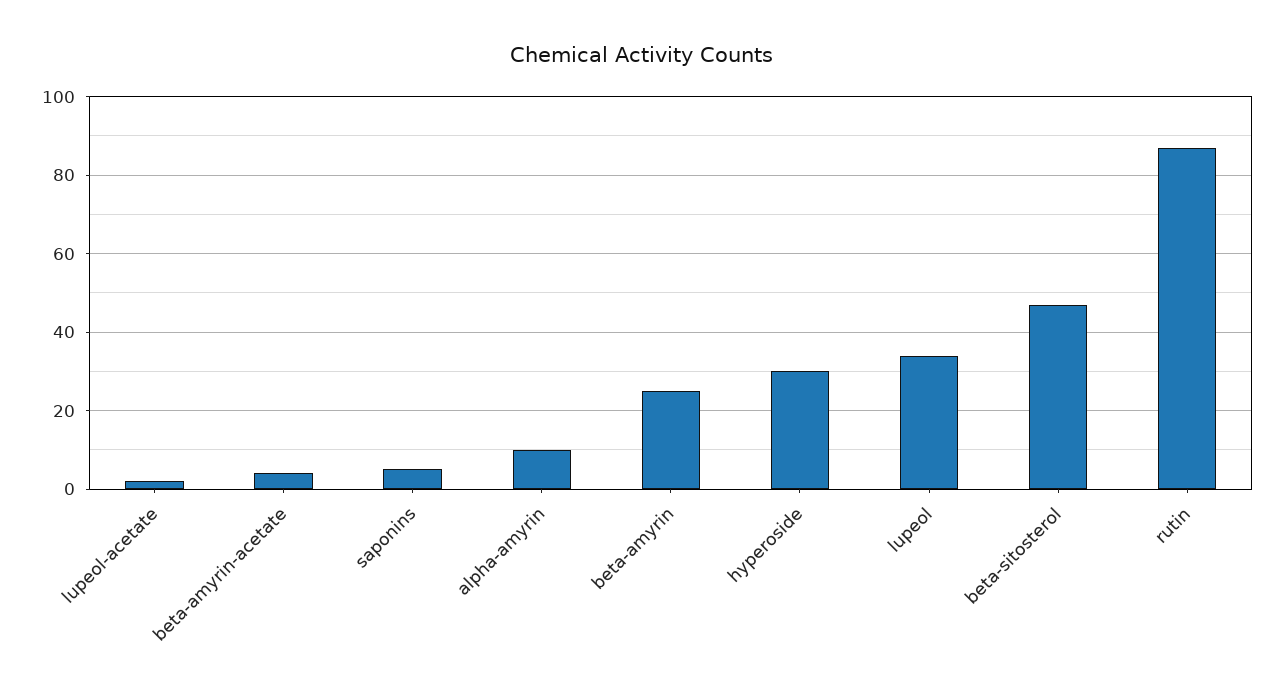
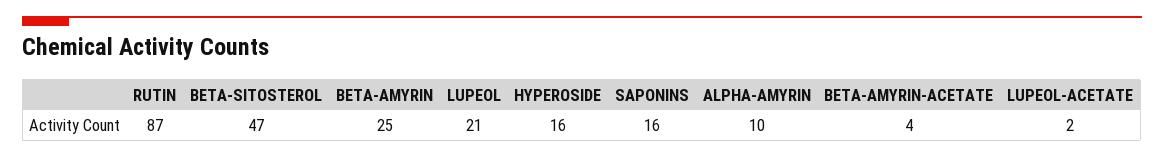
saponins: 5 -> 16
hyperoside: 30 -> 16
lupeol: 35 -> 21

